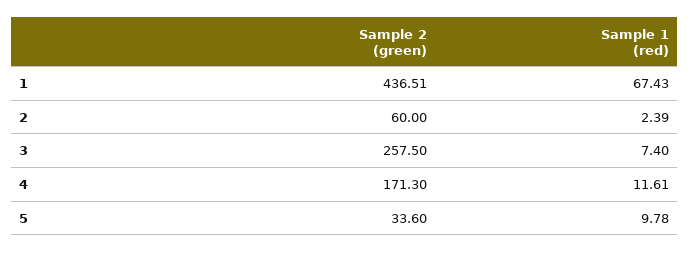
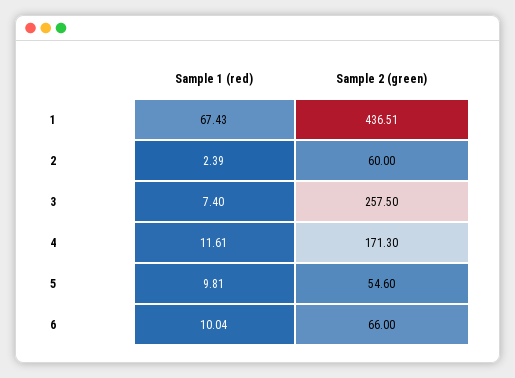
Sample 2 (green), 5: 33.6 -> 54.6
Sample 1 (red), 5: 9.78 -> 9.81
Sample 1 (red), 6: none -> 10.04
Sample 2 (green), 6: none -> 66

